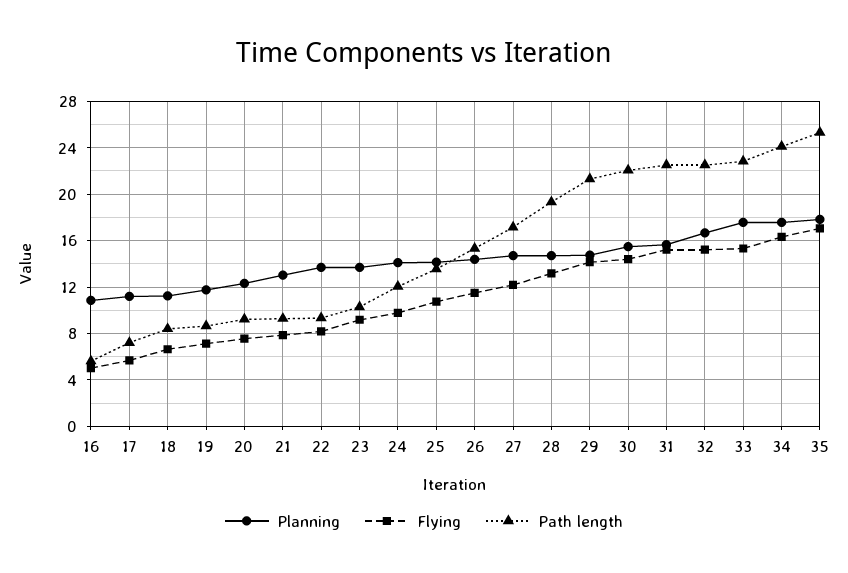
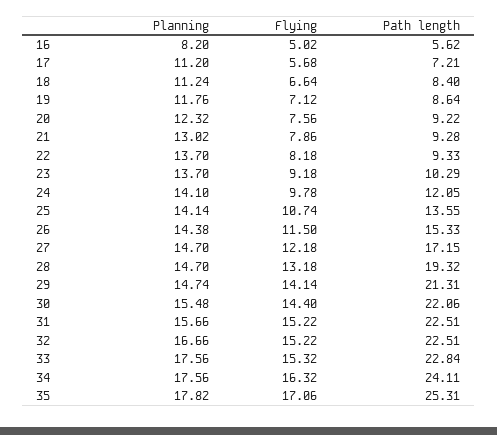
Planning, 16: 11 -> 8.2

